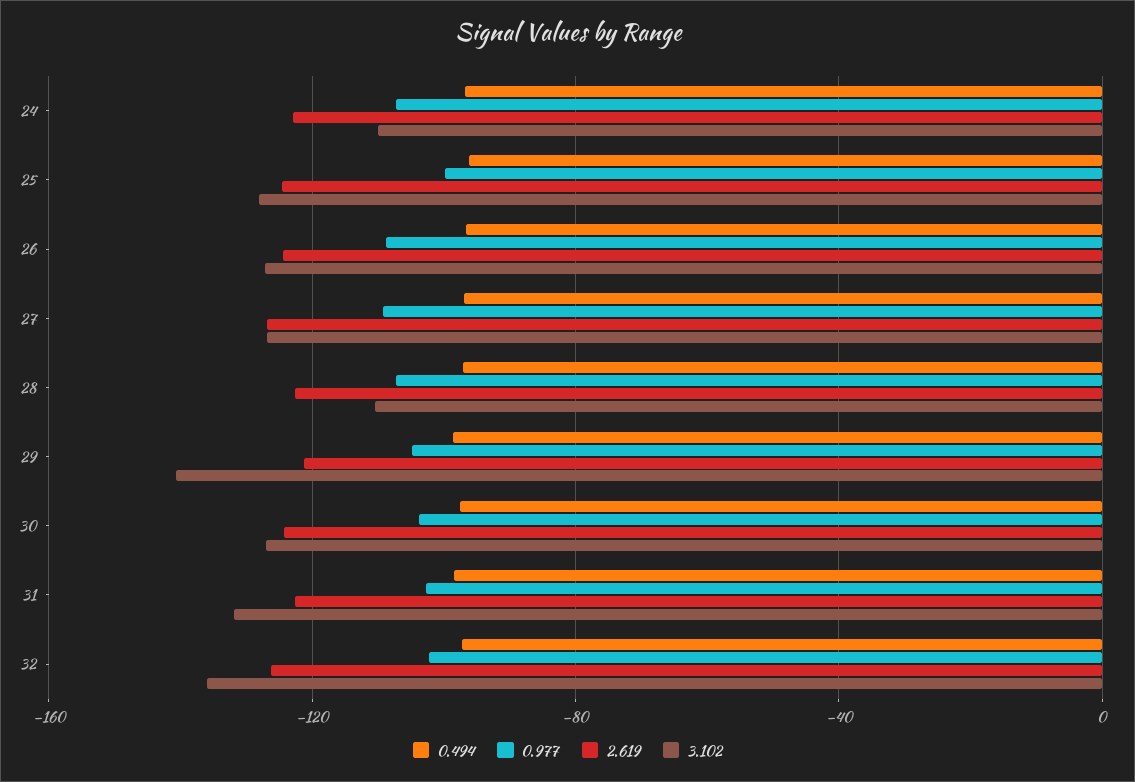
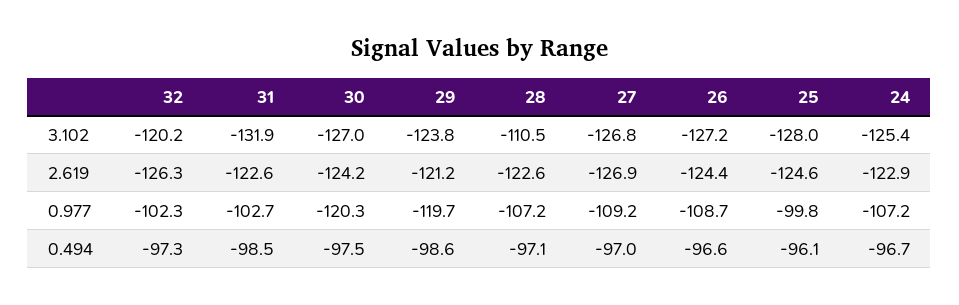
3.102, 24: -110 -> -125.4
0.977, 29: -105 -> -119.7
3.102, 29: -140 -> -123.8
0.977, 30: -105 -> -120.3
3.102, 32: -135 -> -120.2

